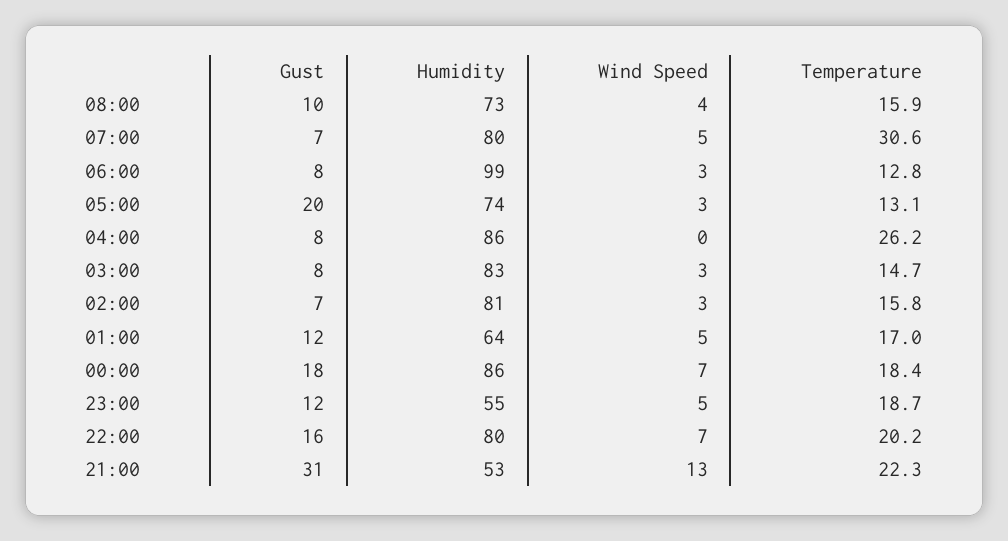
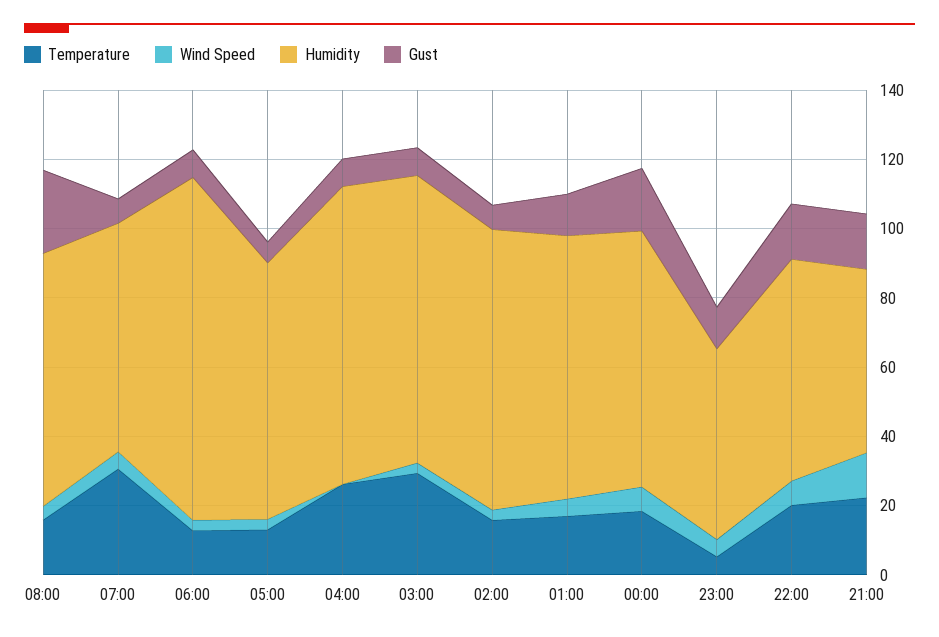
Gust, 08:00: 10 -> 25
Humidity, 07:00: 80 -> 65
Gust, 05:00: 20 -> 5
Temperature, 03:00: 14.7 -> 30
Humidity, 01:00: 64 -> 75
Humidity, 00:00: 86 -> 75
Temperature, 23:00: 18.7 -> 5
Humidity, 22:00: 80 -> 65
Gust, 21:00: 31 -> 15

